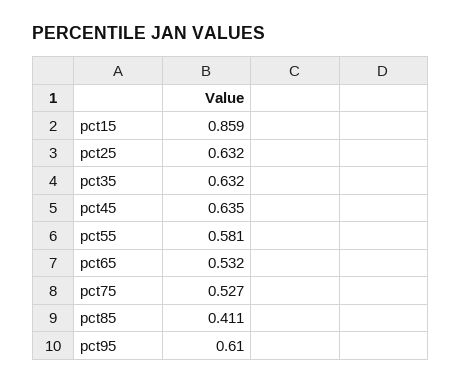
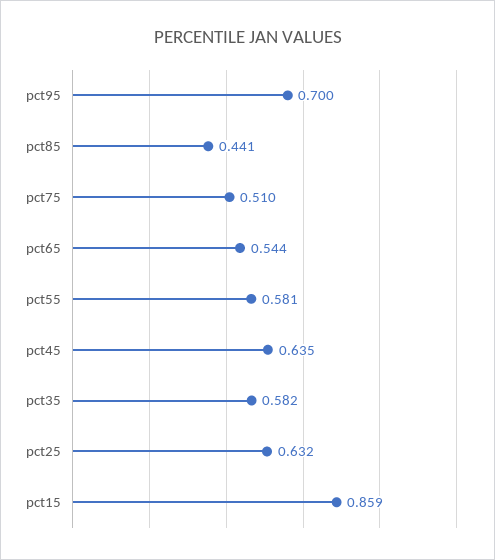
pct35: 0.632 -> 0.582
pct65: 0.532 -> 0.544
pct75: 0.527 -> 0.51
pct85: 0.411 -> 0.441
pct95: 0.61 -> 0.7

